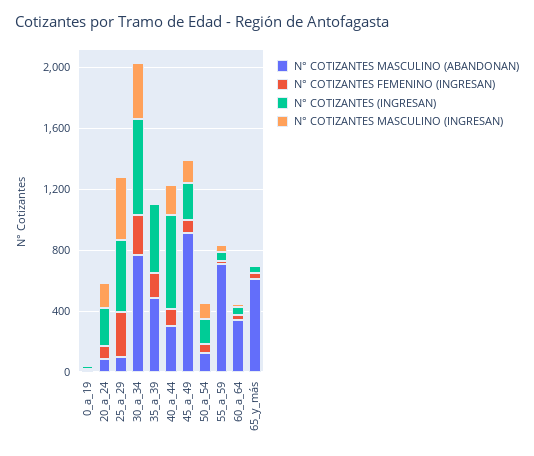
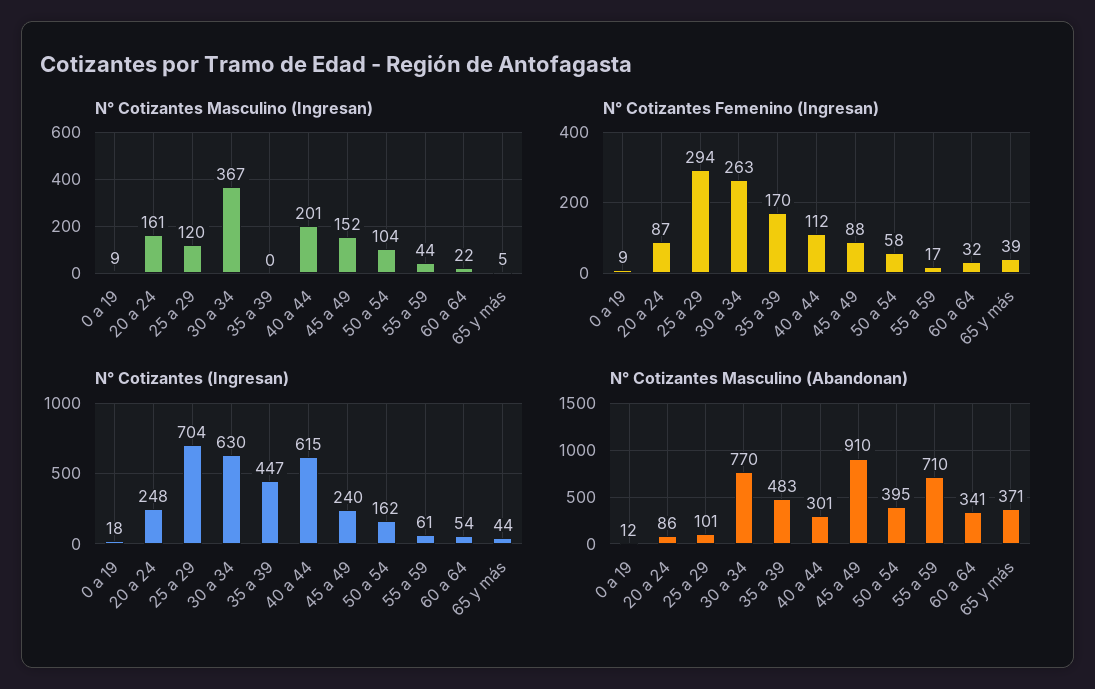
N° COTIZANTES (INGRESAN), 25_a_29: 500 -> 704
N° COTIZANTES MASCULINO (INGRESAN), 25_a_29: 400 -> 120
N° COTIZANTES MASCULINO (ABANDONAN), 50_a_54: 100 -> 395
N° COTIZANTES MASCULINO (ABANDONAN), 65_y_más: 600 -> 371

